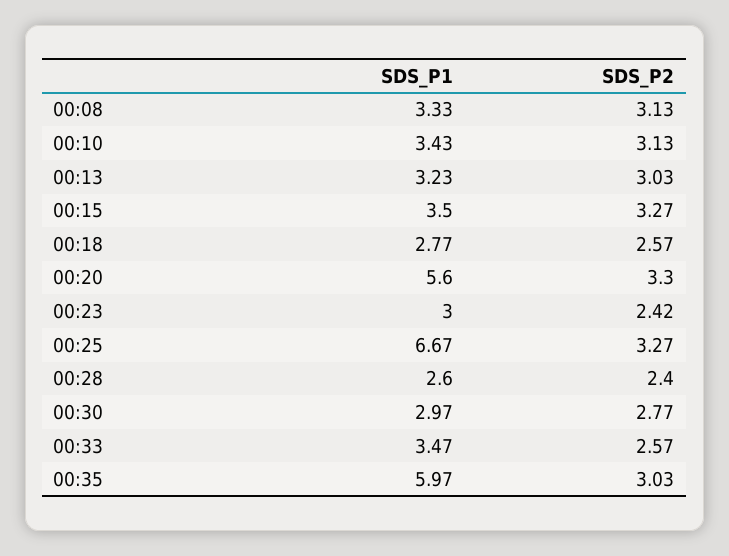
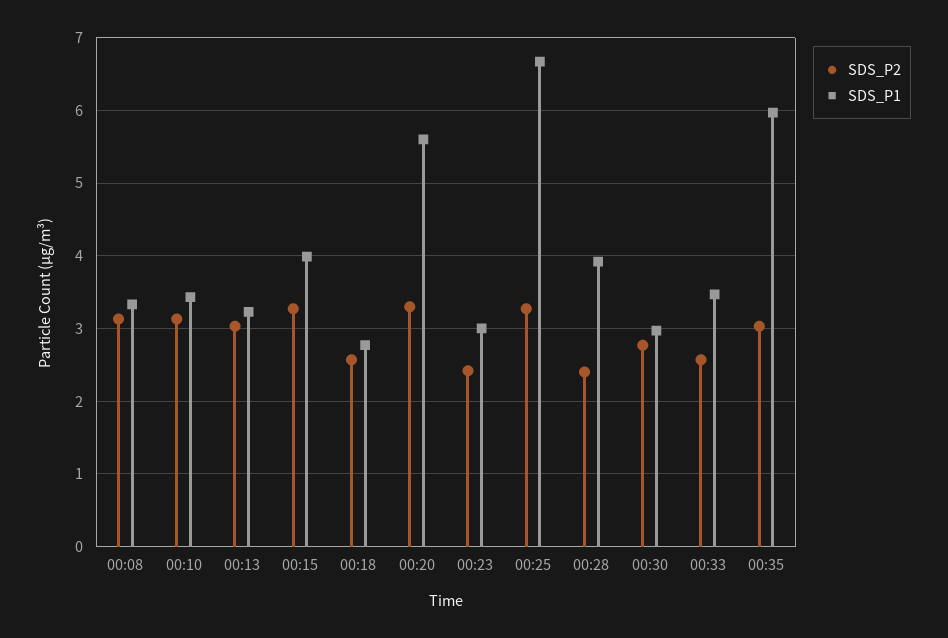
SDS_P1, 00:15: 3.5 -> 4
SDS_P1, 00:28: 2.6 -> 3.9

